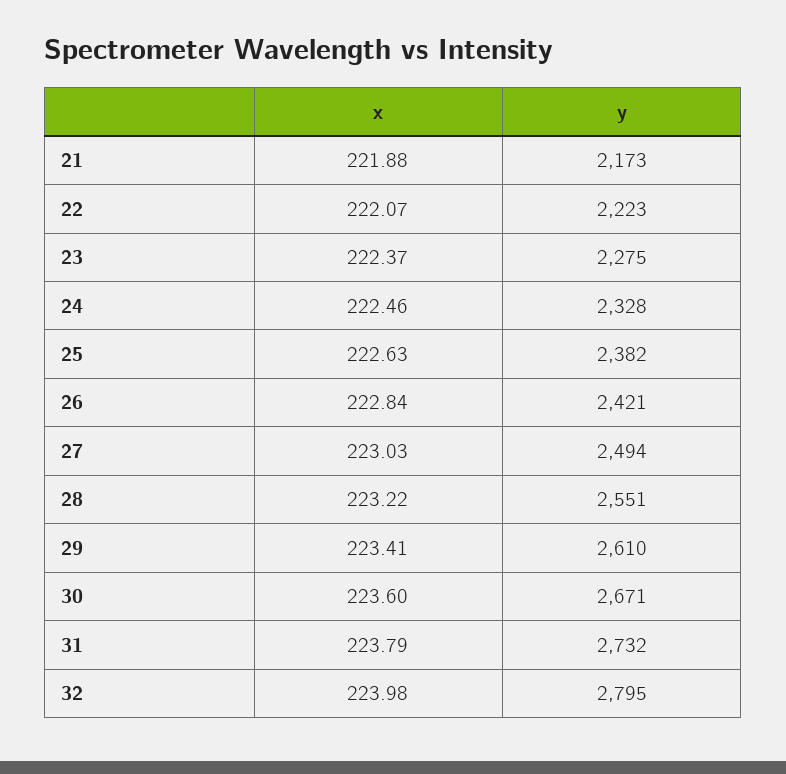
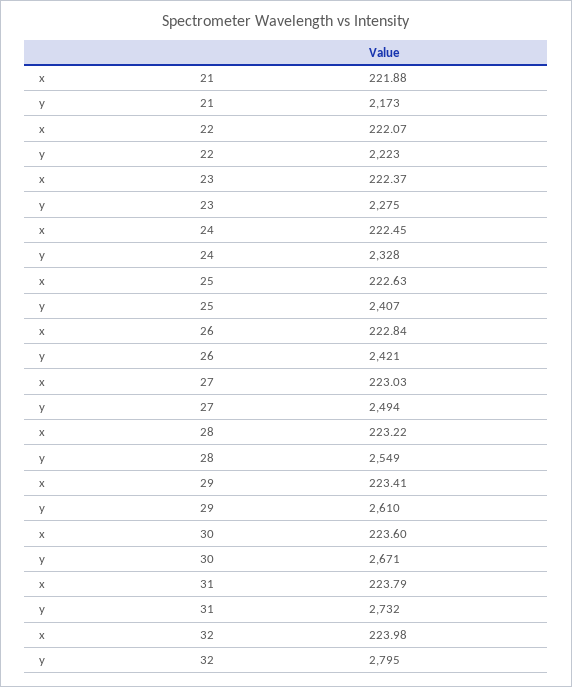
x, 24: 222.46 -> 222.45
y, 25: 2382 -> 2407
y, 28: 2551 -> 2549

